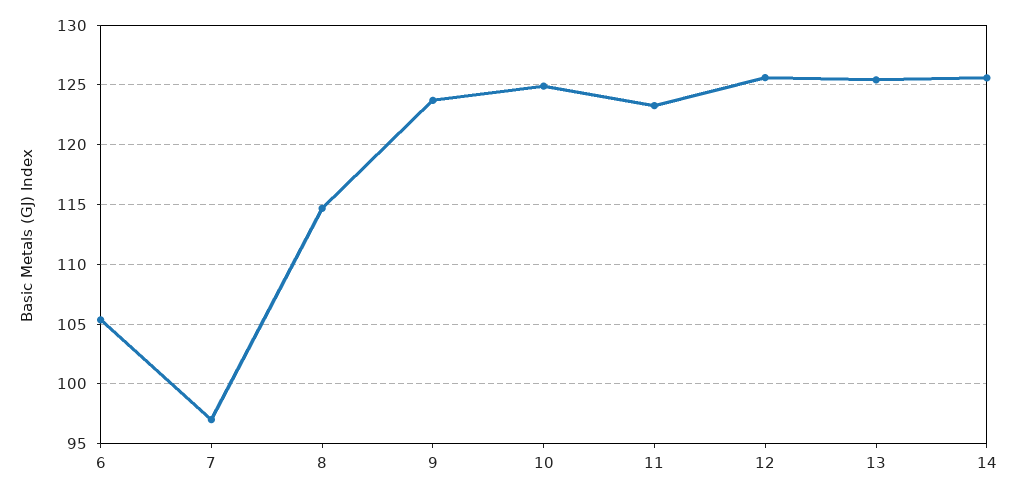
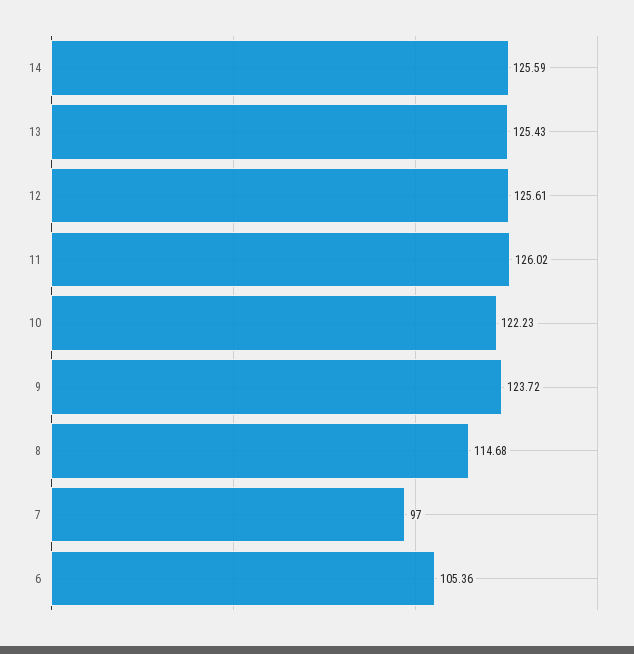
10: 125 -> 122.23
11: 123 -> 126.02

